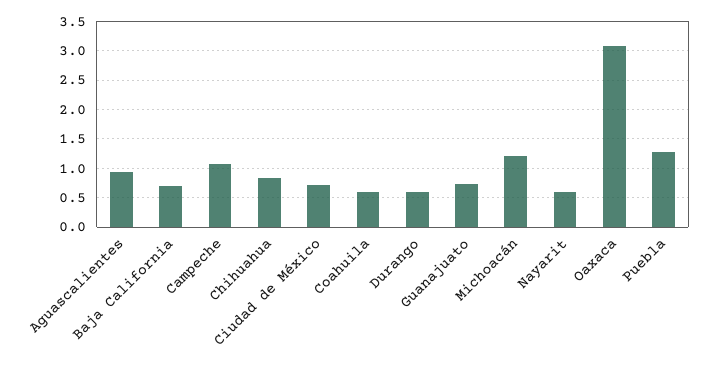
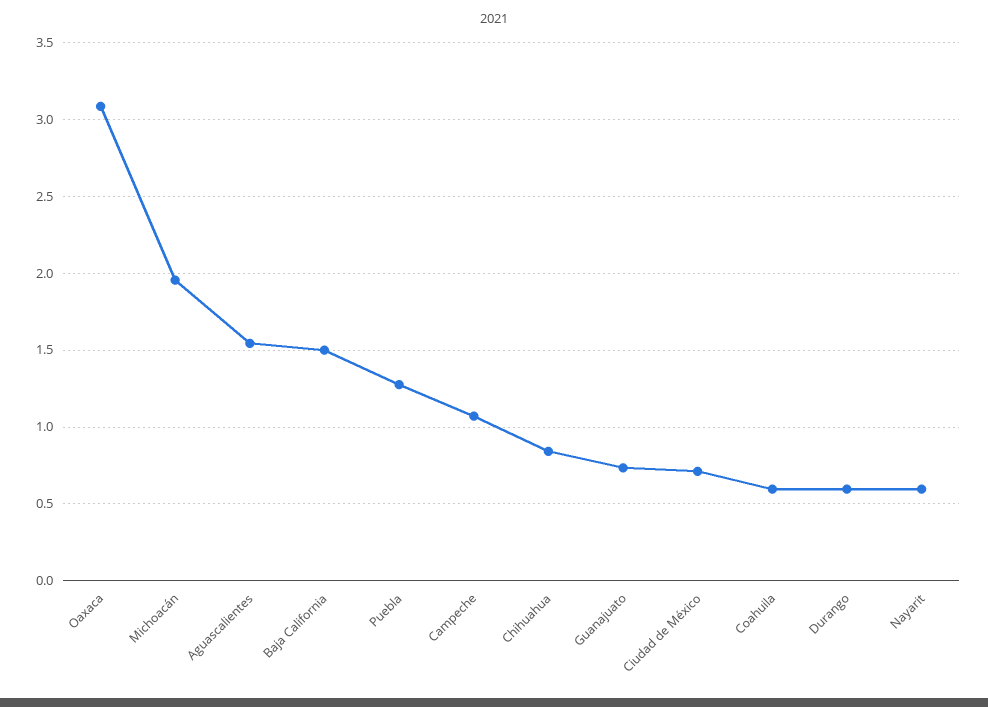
Aguascalientes: 1 -> 1.55
Baja California: 0.75 -> 1.5
Michoacán: 1.25 -> 1.95

